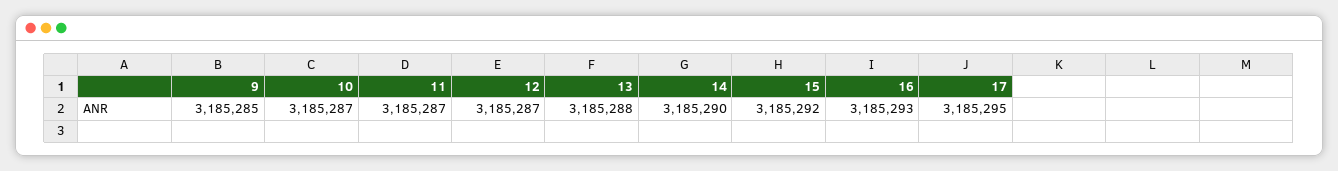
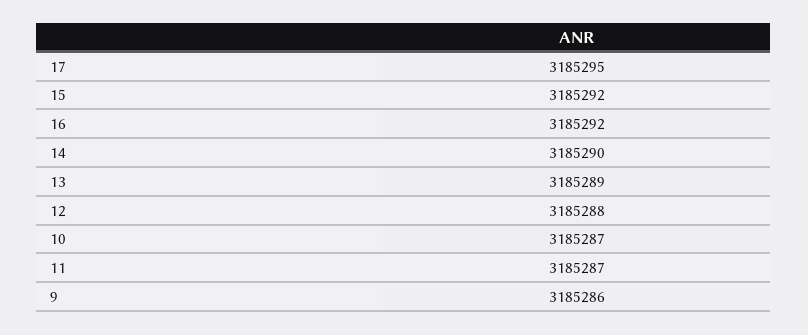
9: 3185285 -> 3185286
12: 3185287 -> 3185288
13: 3185288 -> 3185289
16: 3185293 -> 3185292

